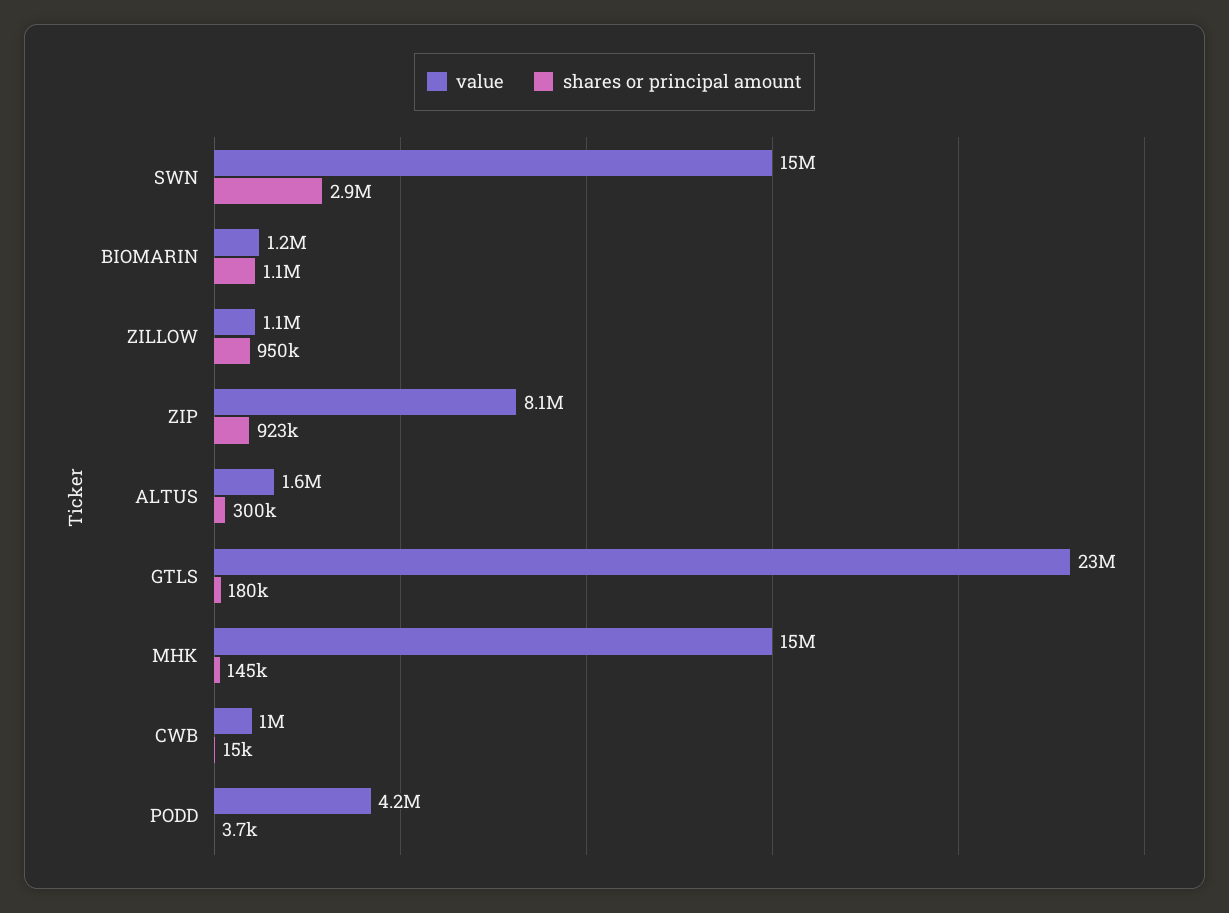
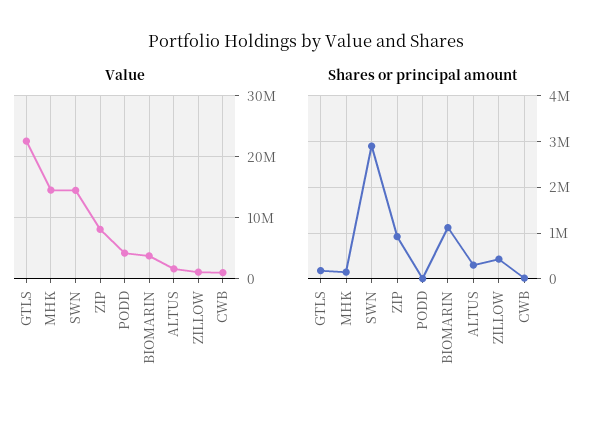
value, BIOMARIN: 1200000 -> 4000000
shares or principal amount, ZILLOW: 950000 -> 400000

